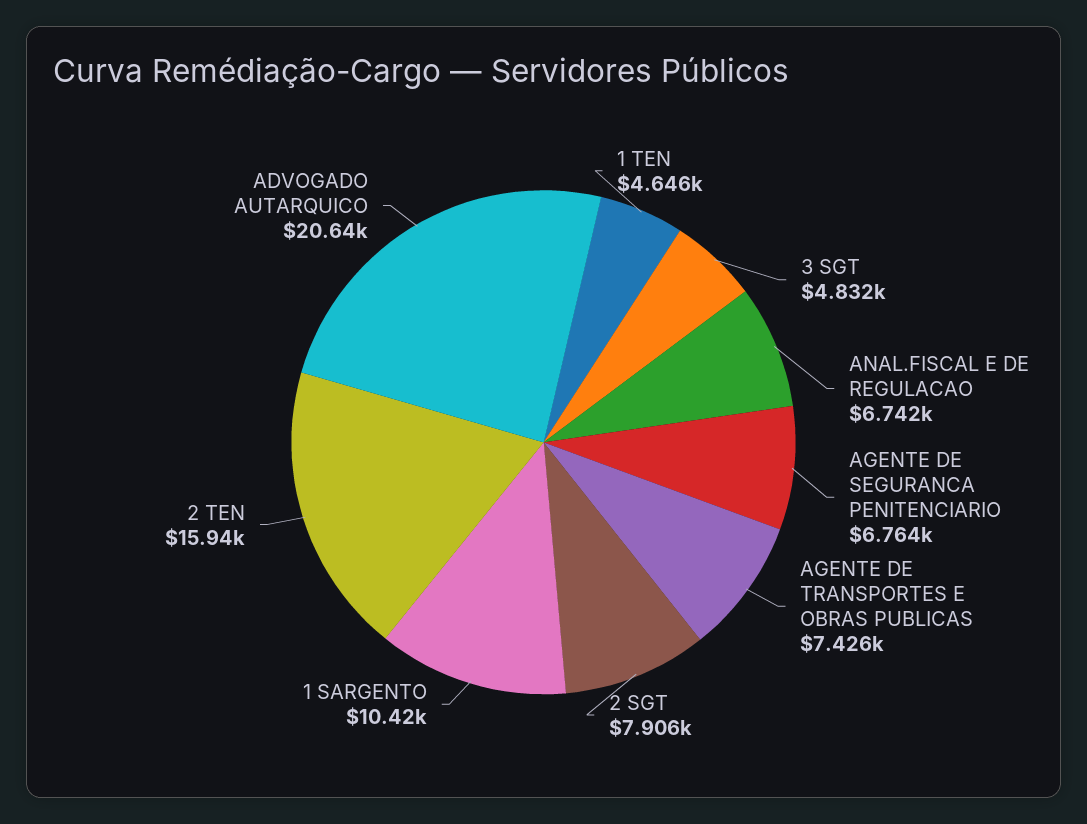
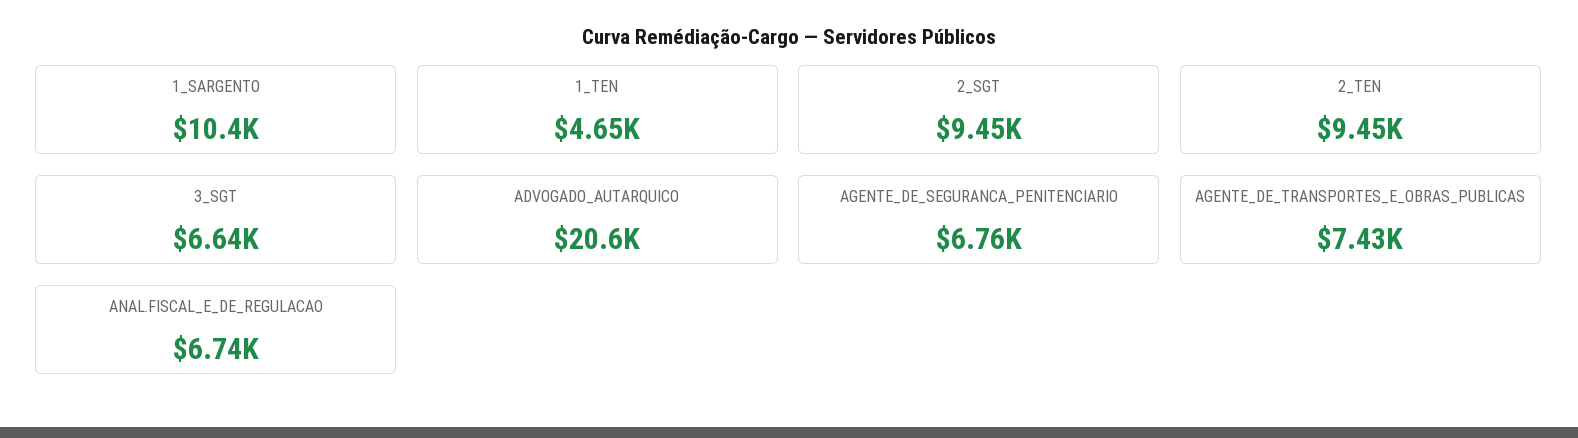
3 SGT: 4832 -> 6640
2 SGT: 7906 -> 9450
2 TEN: 15940 -> 9450

